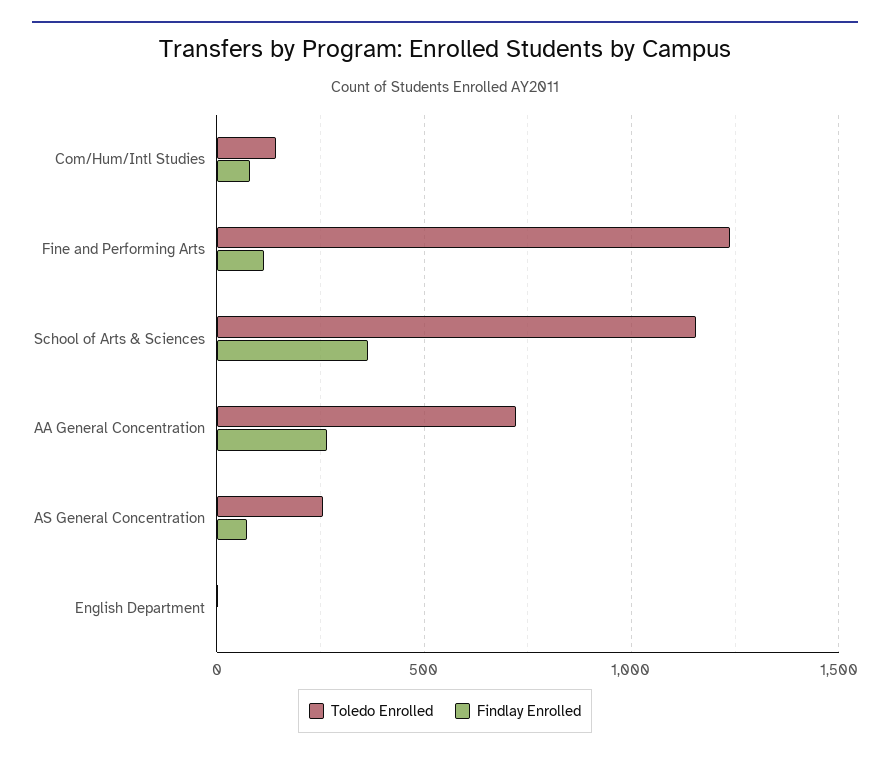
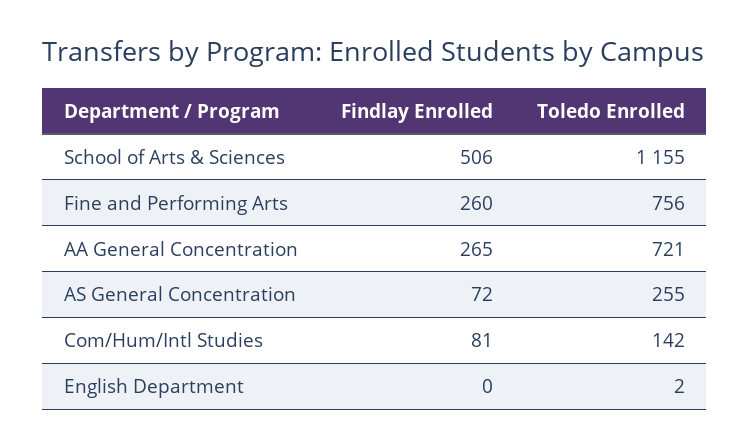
Toledo Enrolled, Fine and Performing Arts: 1250 -> 756
Findlay Enrolled, Fine and Performing Arts: 100 -> 260
Findlay Enrolled, School of Arts & Sciences: 350 -> 506

